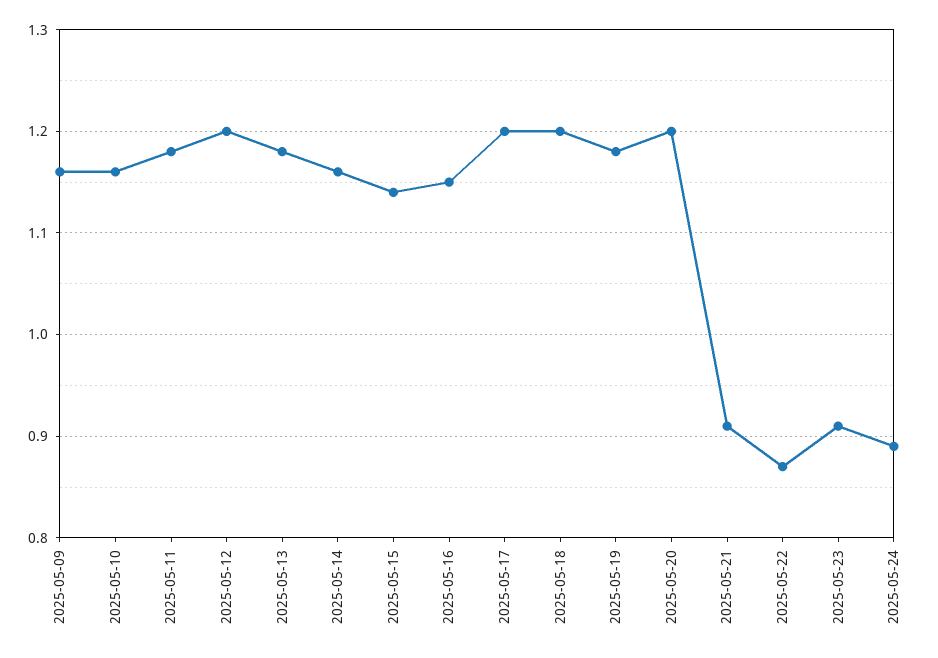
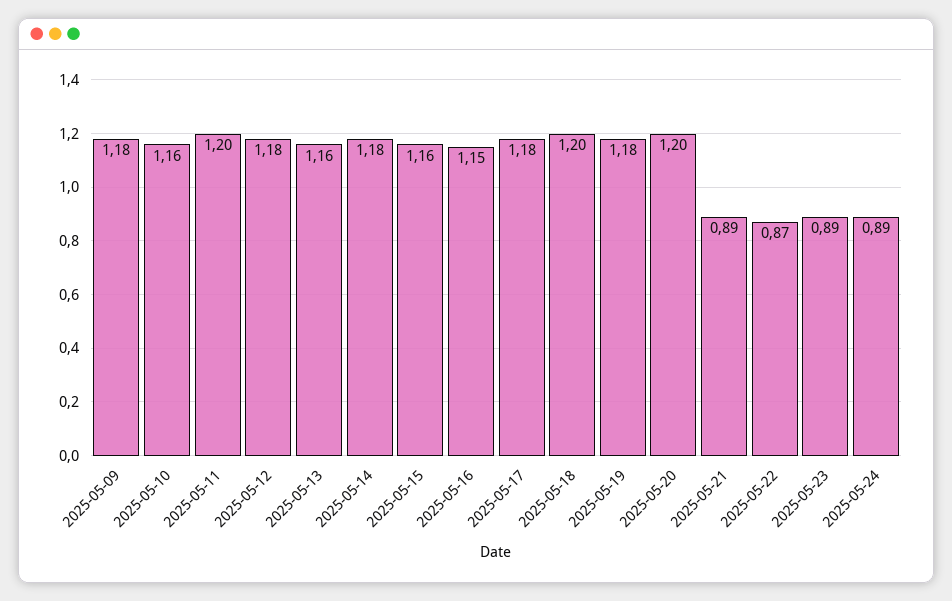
2025-05-09: 1.16 -> 1.18
2025-05-11: 1.18 -> 1.2
2025-05-12: 1.2 -> 1.18
2025-05-13: 1.18 -> 1.16
2025-05-14: 1.16 -> 1.18
2025-05-15: 1.14 -> 1.16
2025-05-17: 1.2 -> 1.18
2025-05-21: 0.91 -> 0.89
2025-05-23: 0.91 -> 0.89

